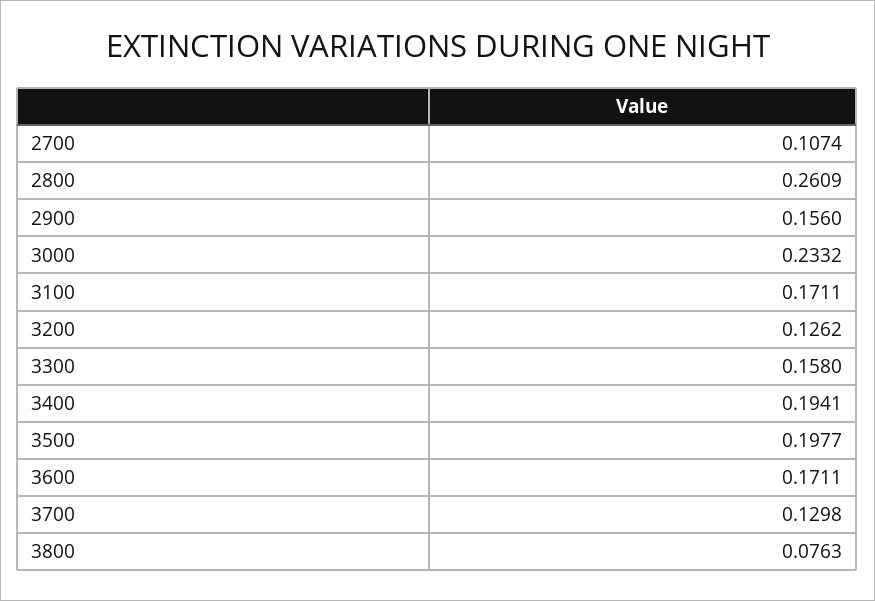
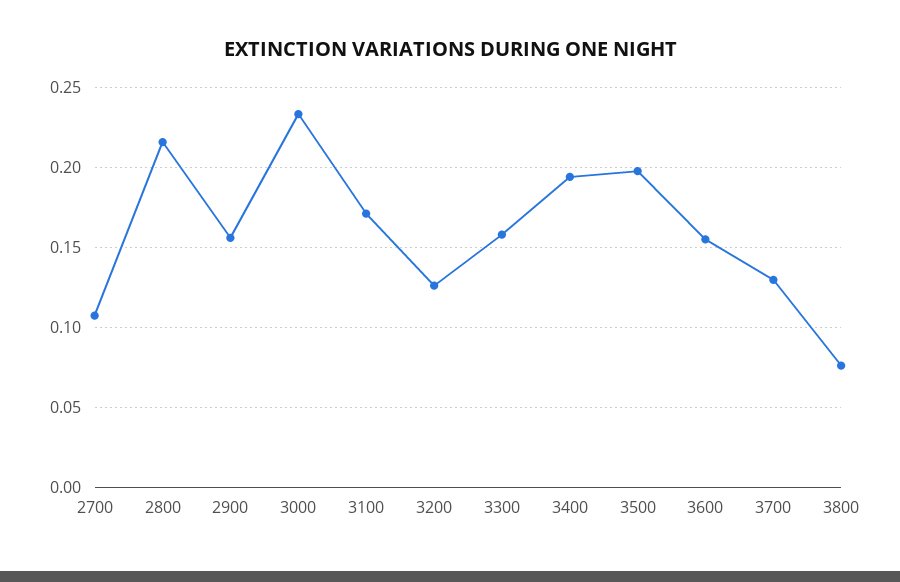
2800: 0.2609 -> 0.215
3600: 0.1711 -> 0.155

